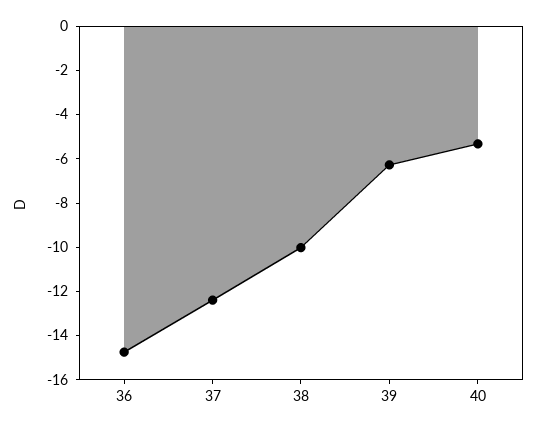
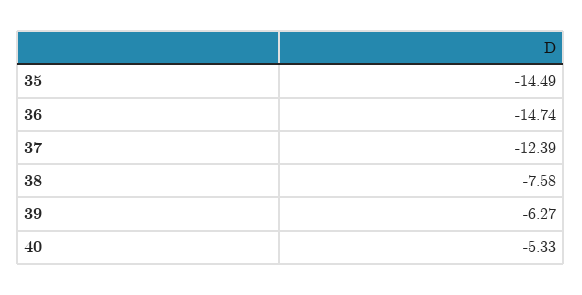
38: -10 -> -7.58
35: none -> -14.49

